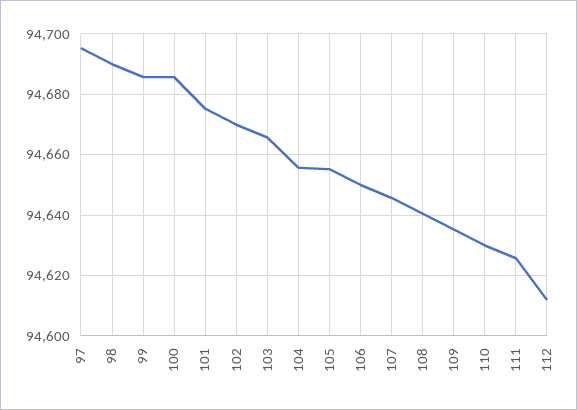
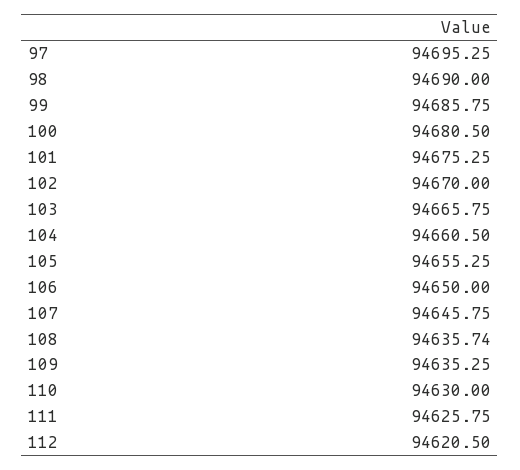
100: 94686 -> 94680.5
104: 94656 -> 94660.5
108: 94640 -> 94635.74
112: 94612 -> 94620.5

